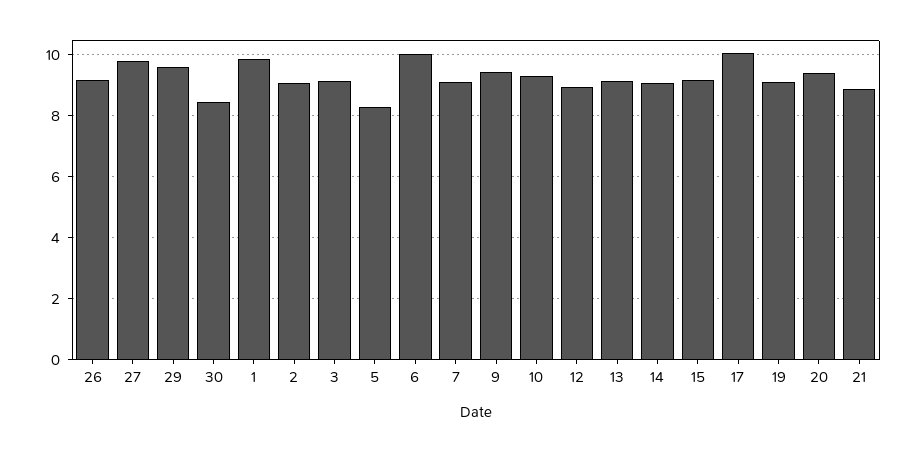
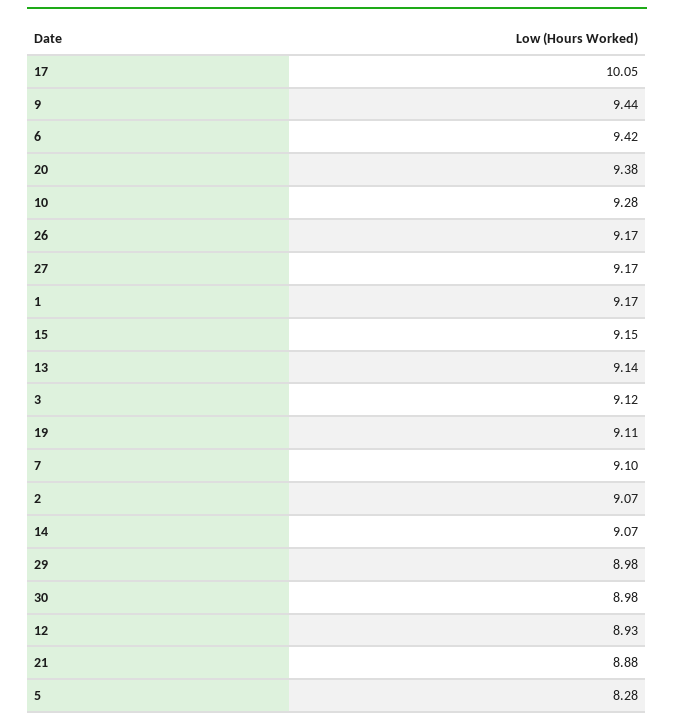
27: 9.8 -> 9.17
29: 9.6 -> 8.98
30: 8.4 -> 8.98
1: 9.8 -> 9.17
6: 10 -> 9.42

